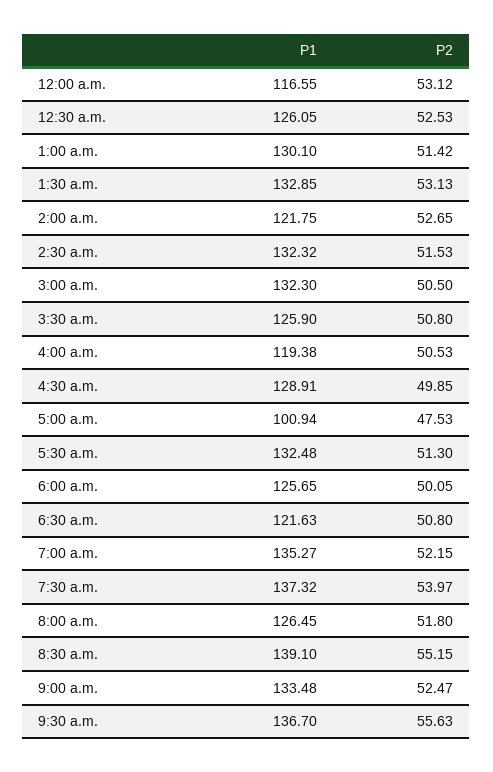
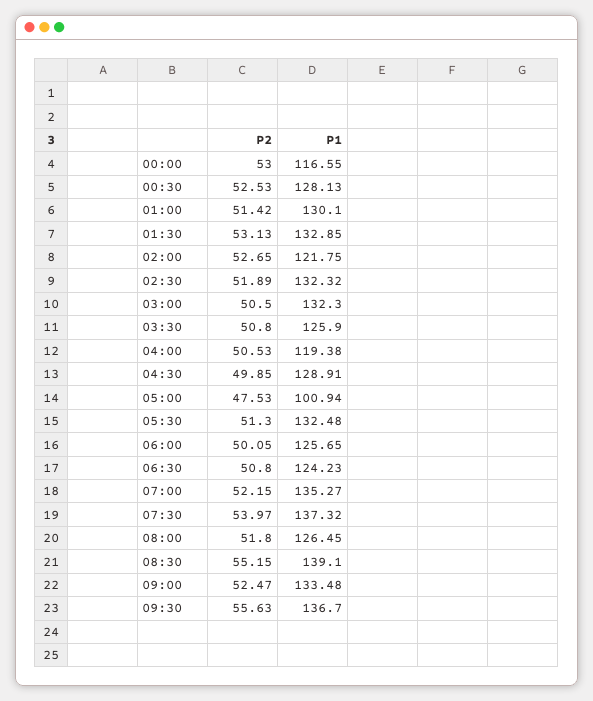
P2, 12:00 a.m.: 53.12 -> 53
P1, 12:30 a.m.: 126.05 -> 128.13
P2, 2:30 a.m.: 51.53 -> 51.89
P1, 6:30 a.m.: 121.63 -> 124.23

